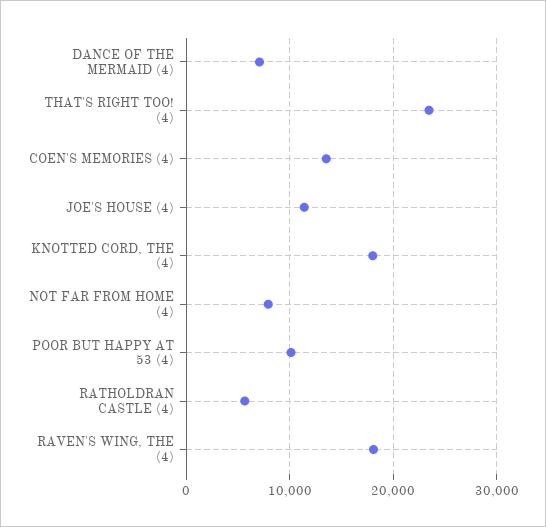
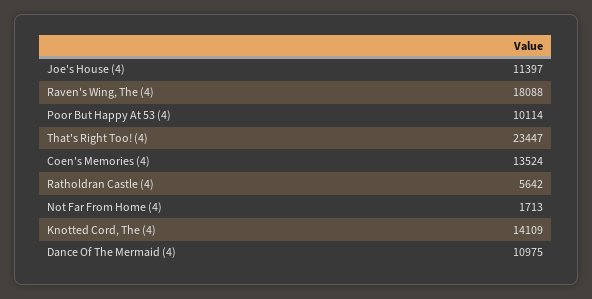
DANCE OF THE MERMAID (4): 7000 -> 10975
KNOTTED CORD, THE (4): 18000 -> 14109
NOT FAR FROM HOME (4): 8000 -> 1713

